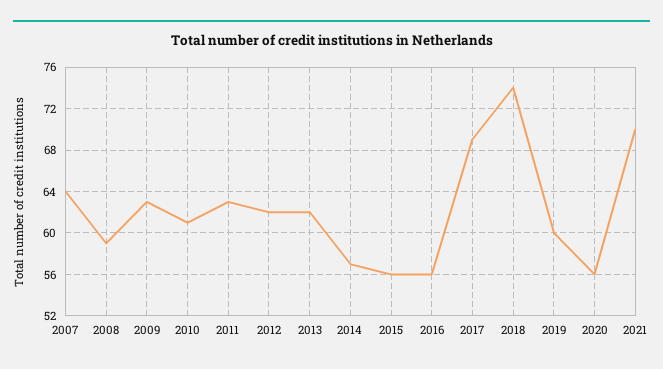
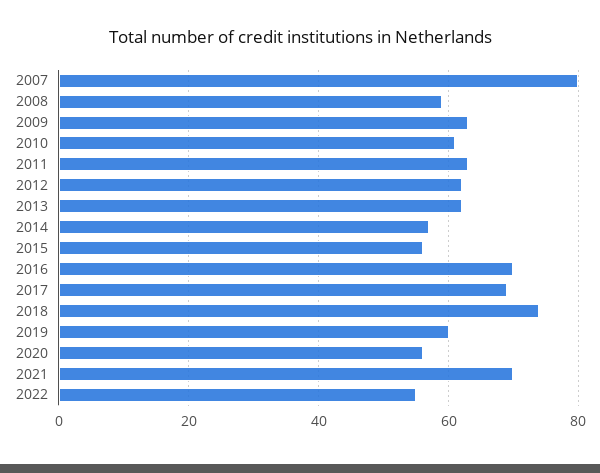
2007: 64 -> 80
2016: 56 -> 70
2022: none -> 55

